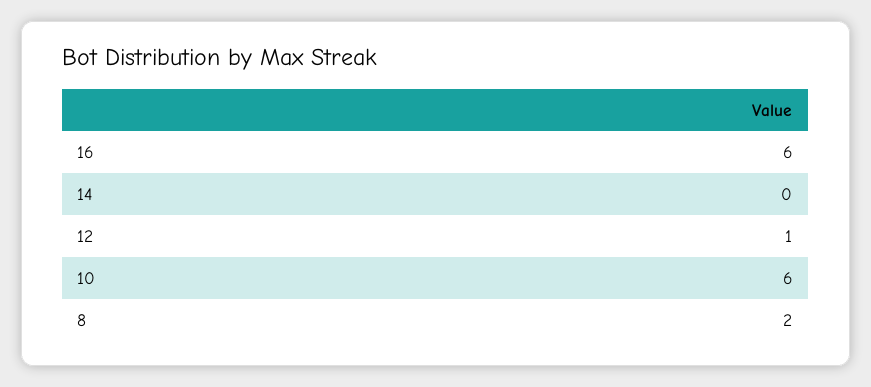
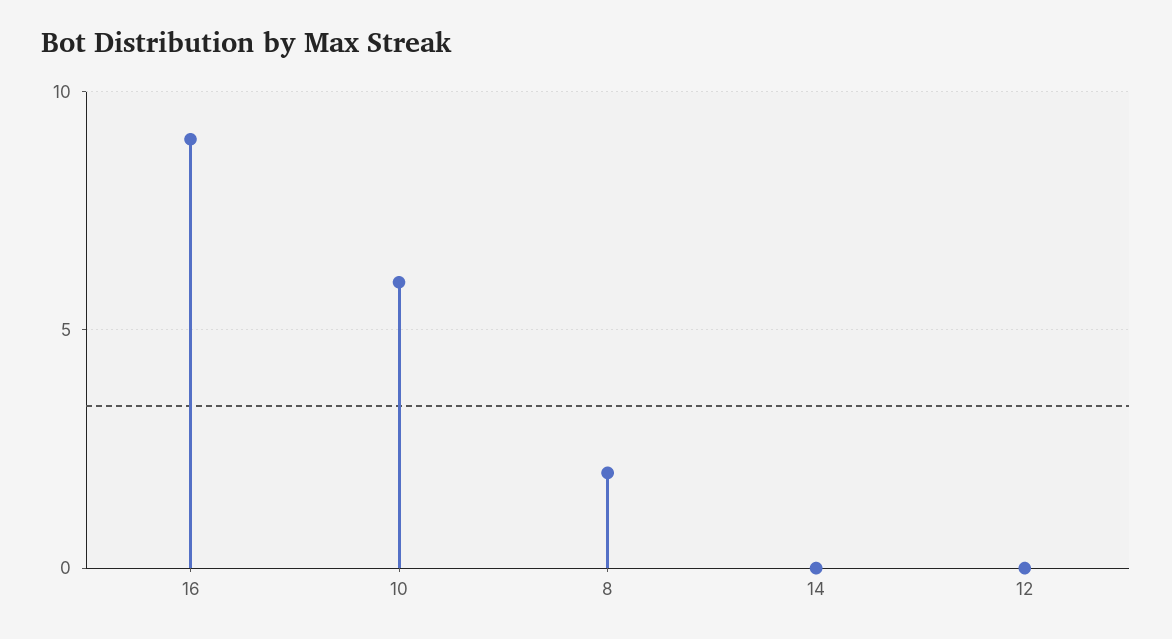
16: 6 -> 9
12: 1 -> 0

